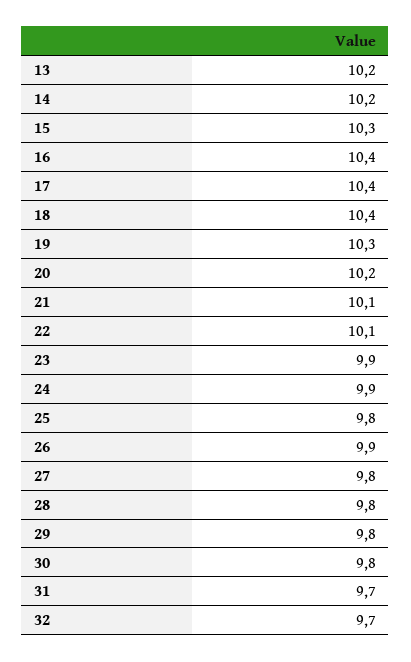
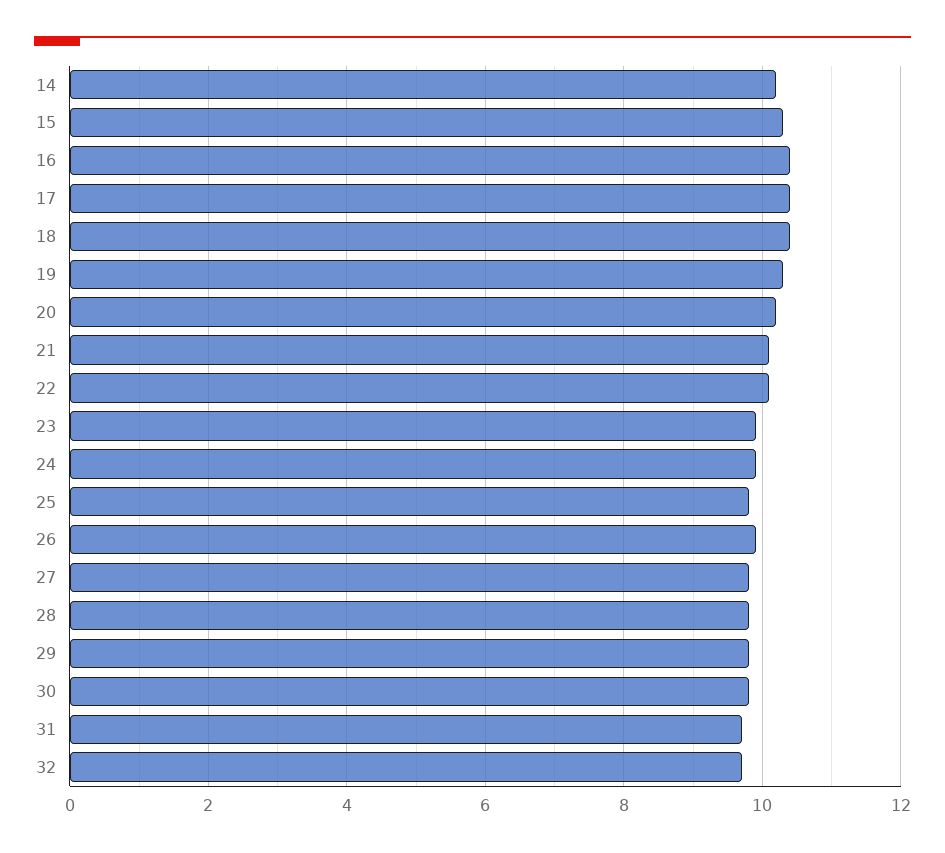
13: 10.2 -> none

